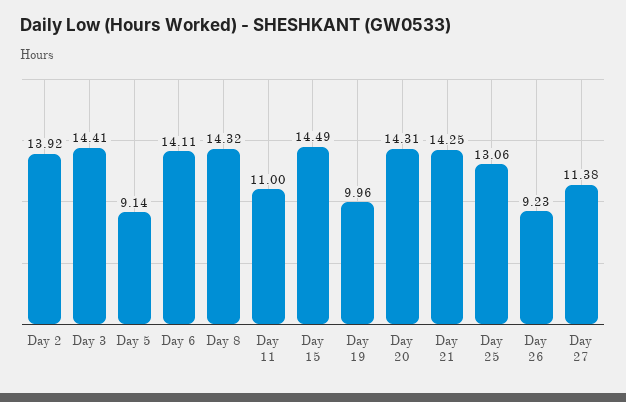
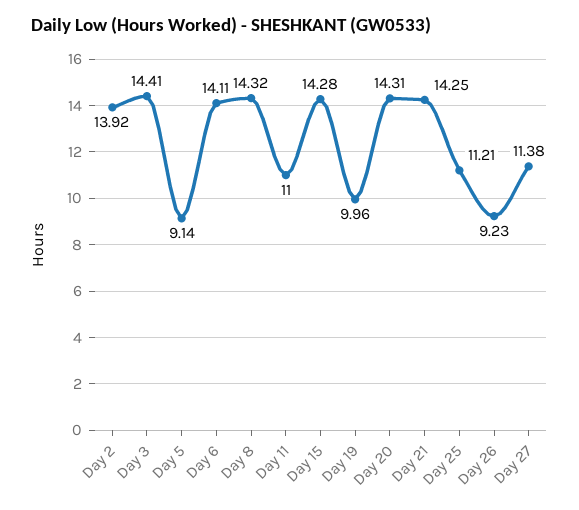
Day 15: 14.49 -> 14.28
Day 25: 13.06 -> 11.21

